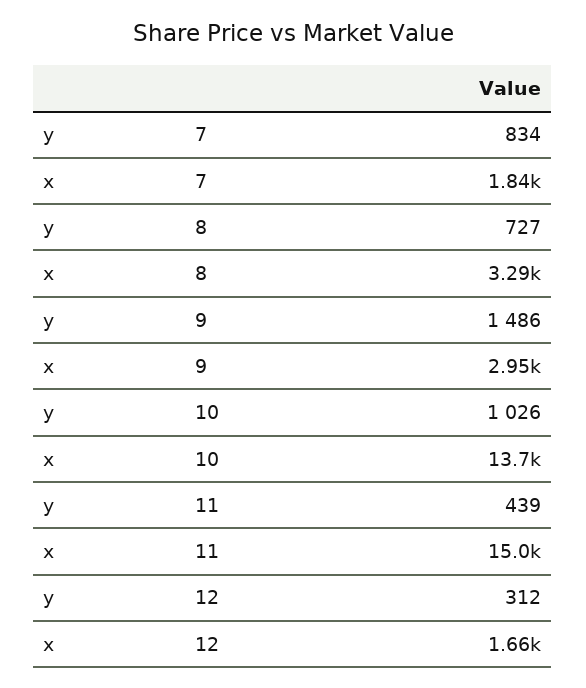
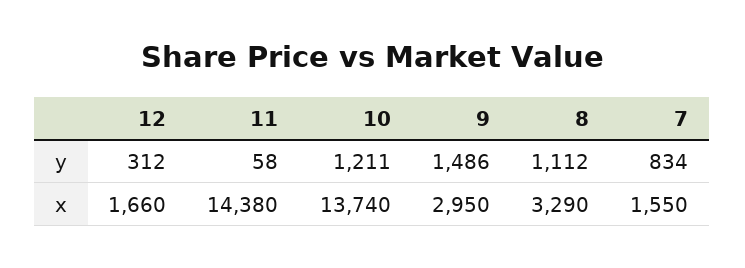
x, 7: 1840 -> 1550
y, 8: 727 -> 1112
y, 10: 1026 -> 1211
y, 11: 439 -> 58
x, 11: 15000 -> 14380

